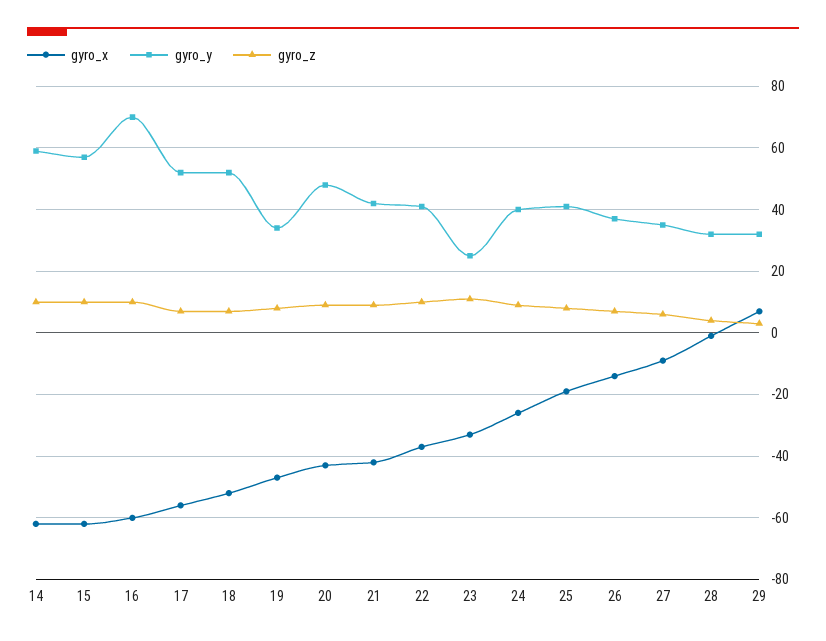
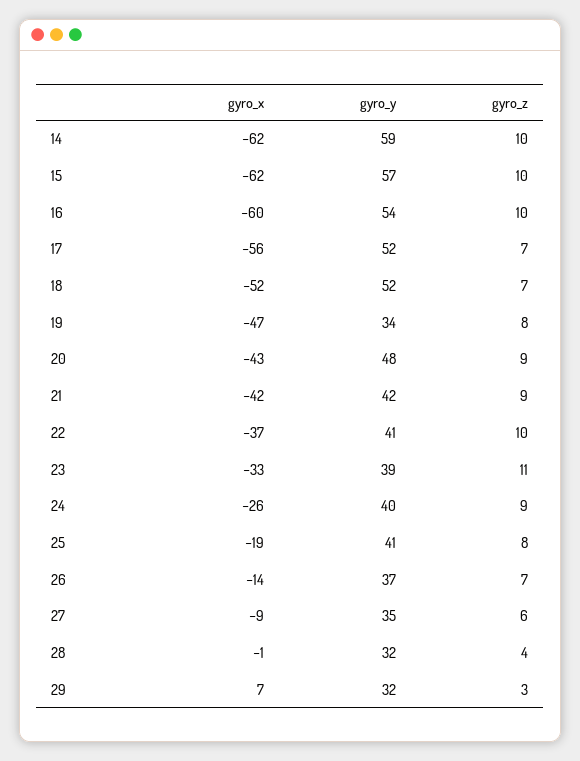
gyro_y, 16: 70 -> 54
gyro_y, 23: 25 -> 39

